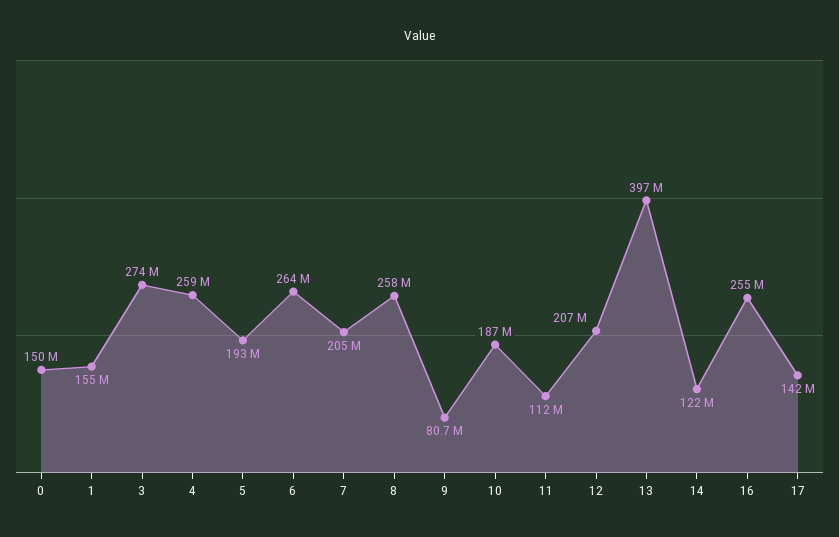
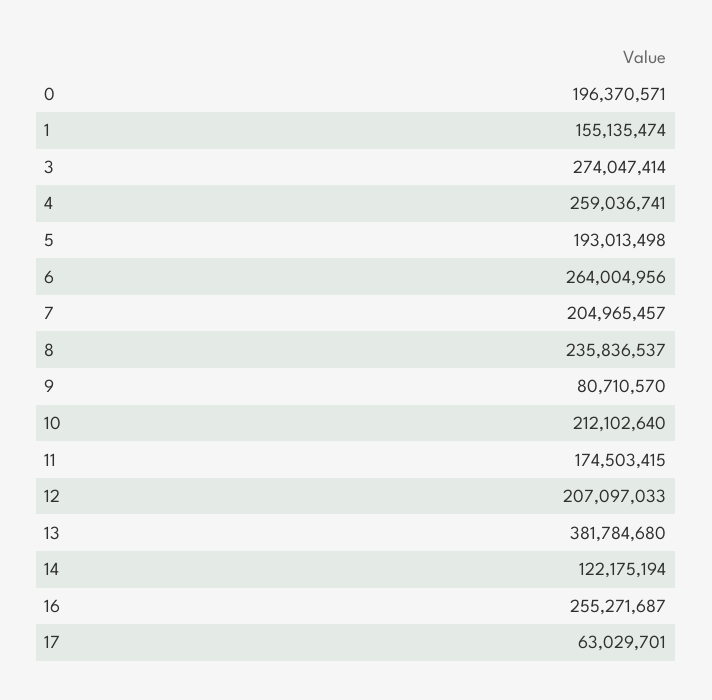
0: 150000000 -> 196370571
8: 258000000 -> 235836537
10: 187000000 -> 212102640
11: 112000000 -> 174503415
13: 397000000 -> 381784680
17: 142000000 -> 63029701

